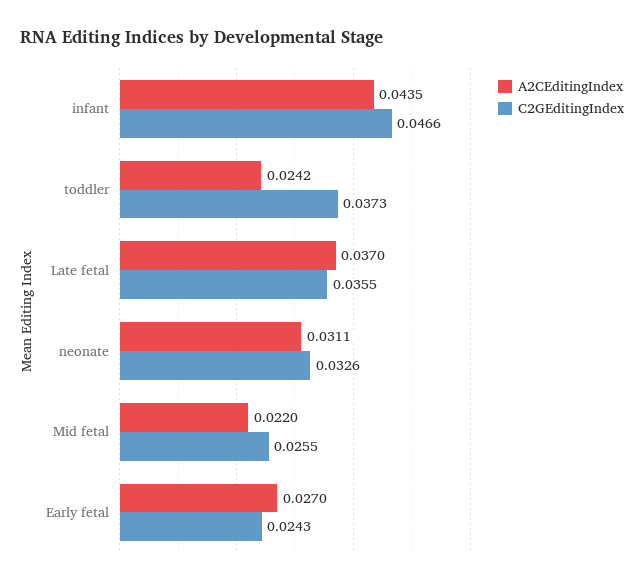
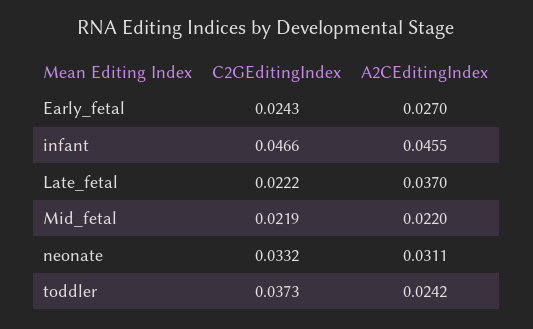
A2CEditingIndex, infant: 0.0435 -> 0.0455
C2GEditingIndex, Late fetal: 0.0355 -> 0.0222
C2GEditingIndex, neonate: 0.0326 -> 0.0332
C2GEditingIndex, Mid fetal: 0.0255 -> 0.0219

